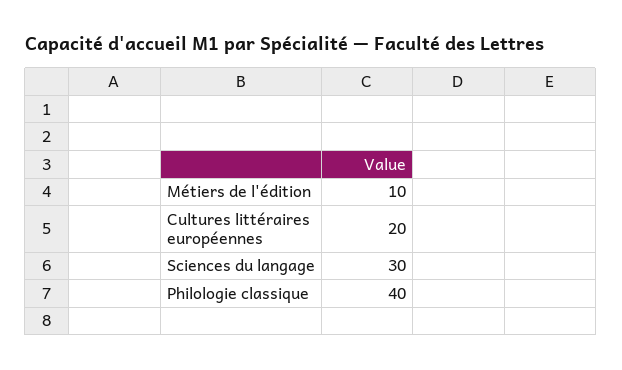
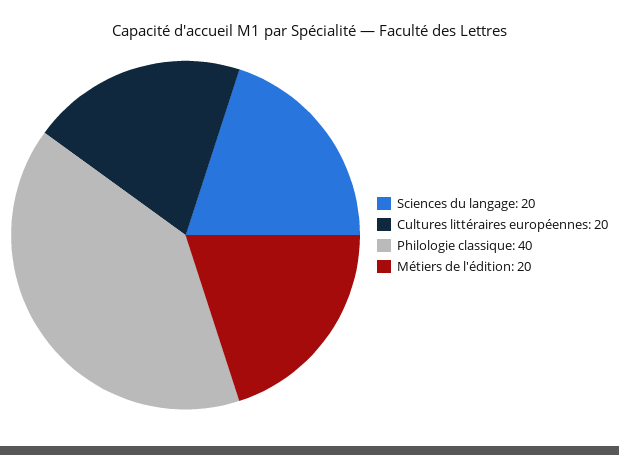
Métiers de l'édition: 10 -> 20
Sciences du langage: 30 -> 20

